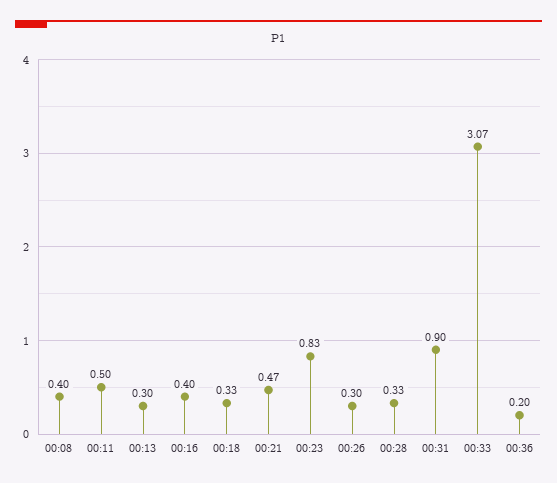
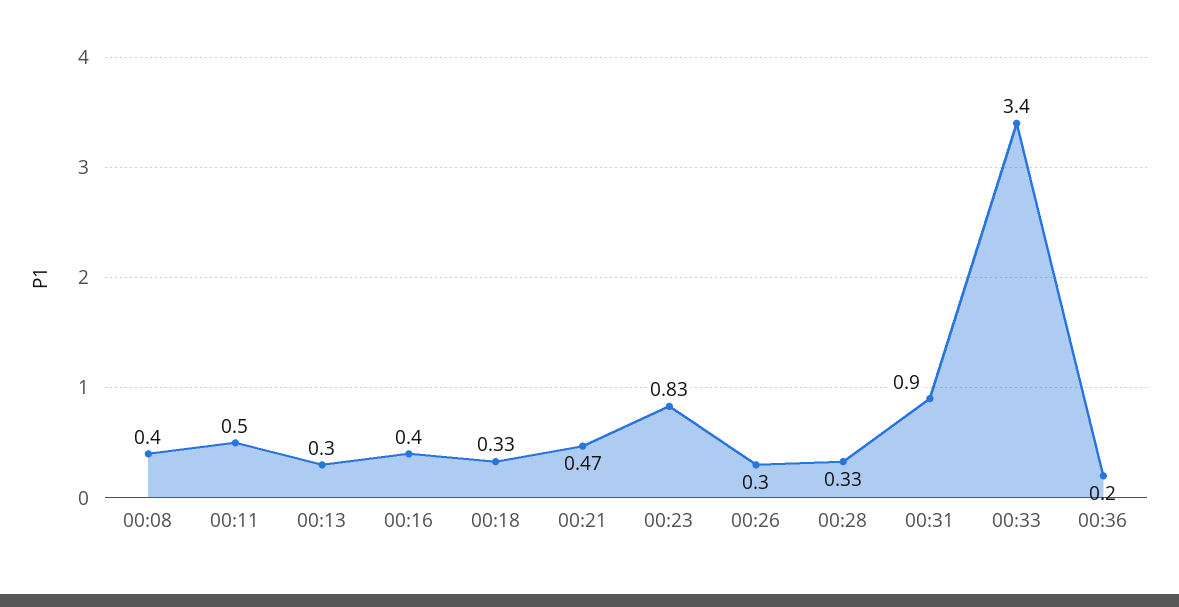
00:33: 3.07 -> 3.4

